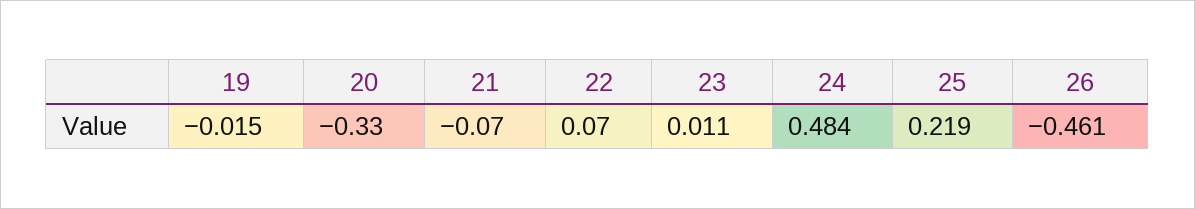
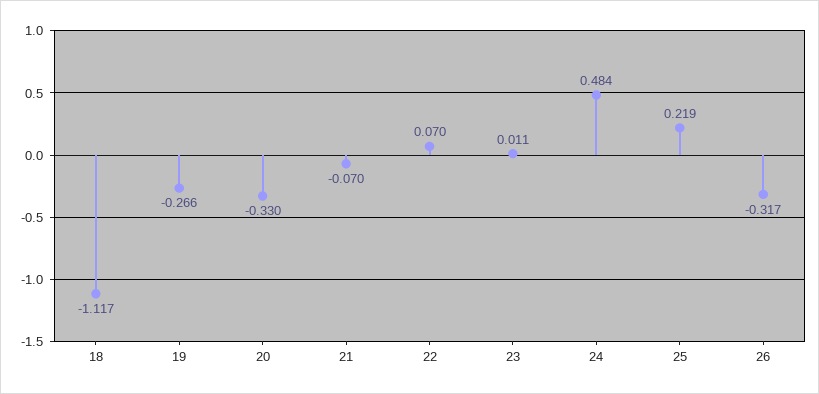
19: -0.015 -> -0.266
26: -0.461 -> -0.317
18: none -> -1.117

